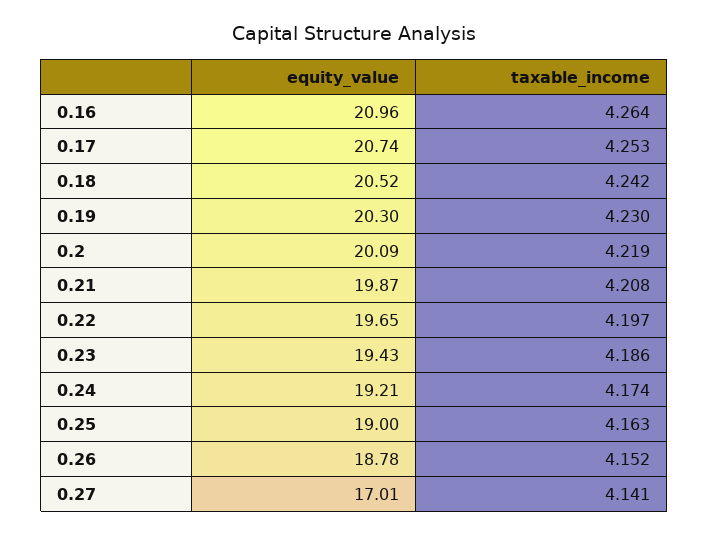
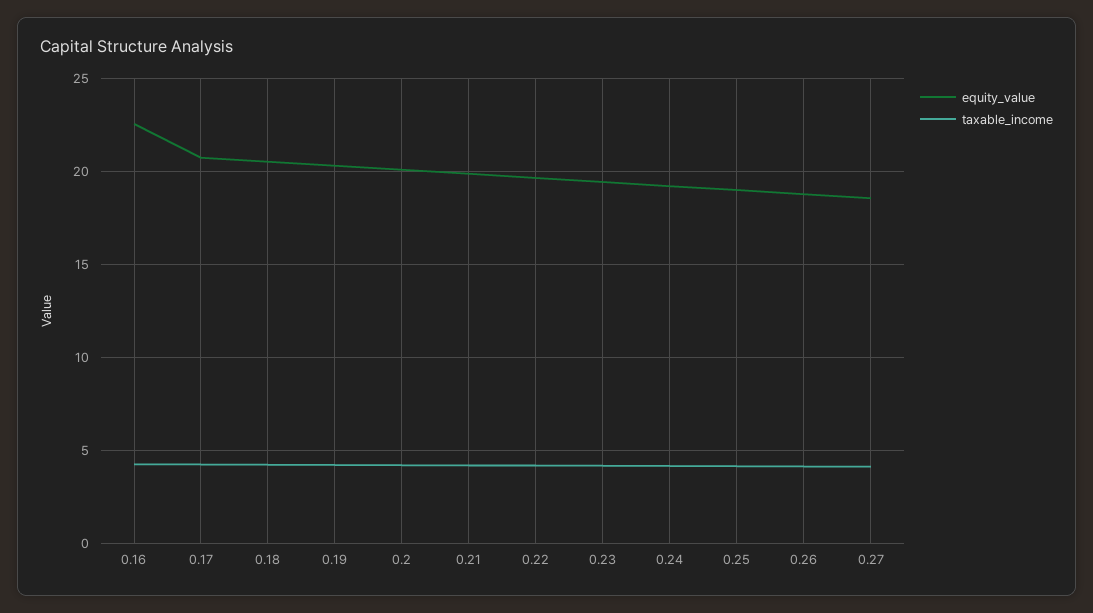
equity_value, 0.16: 20.96 -> 22.5
equity_value, 0.27: 17.01 -> 18.5

